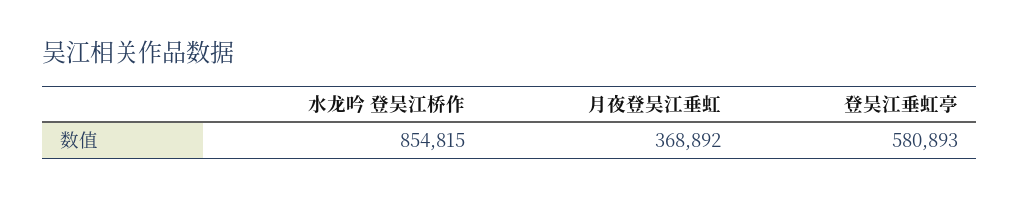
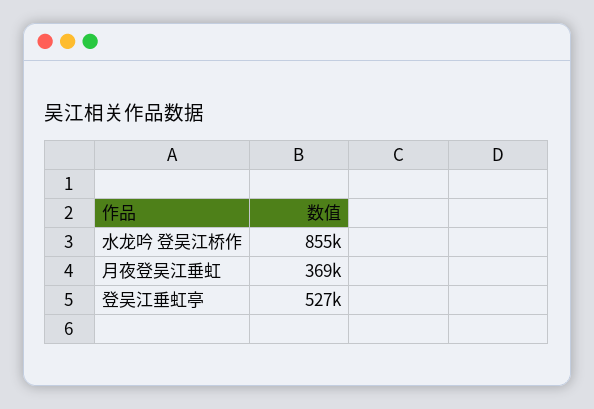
登吴江垂虹亭: 580893 -> 527000

